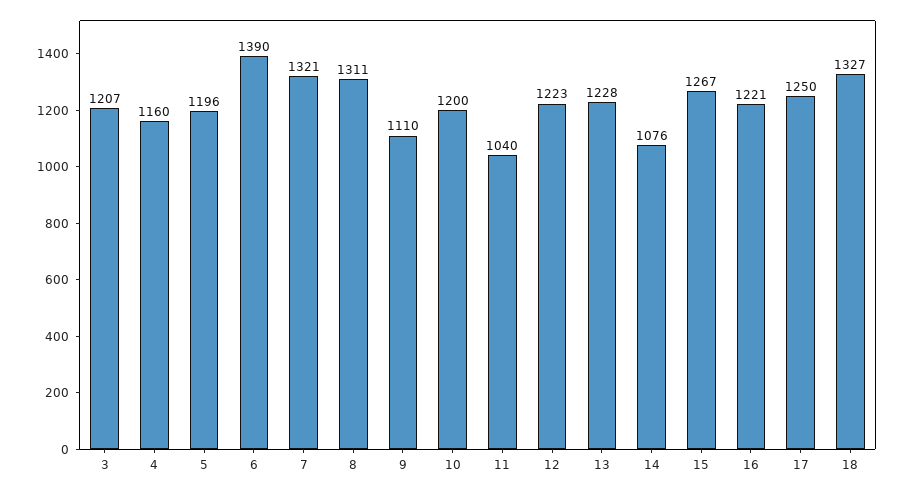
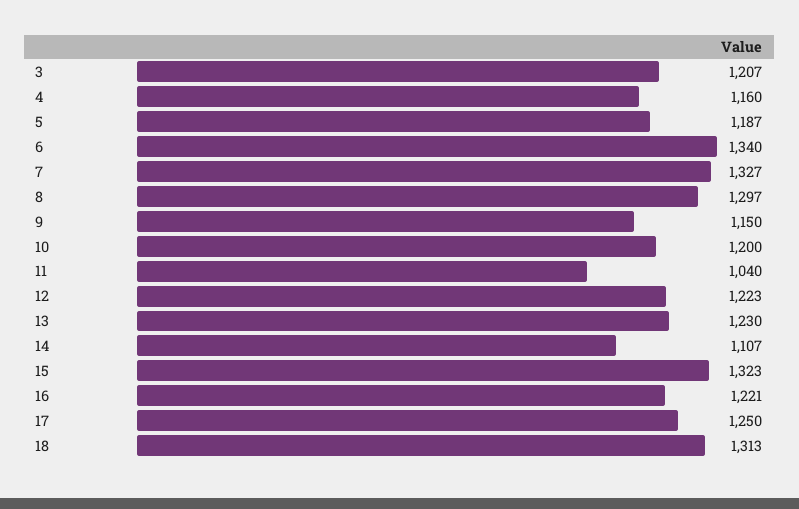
5: 1196 -> 1187
6: 1390 -> 1340
7: 1321 -> 1327
8: 1311 -> 1297
9: 1110 -> 1150
13: 1228 -> 1230
14: 1076 -> 1107
15: 1267 -> 1323
18: 1327 -> 1313

